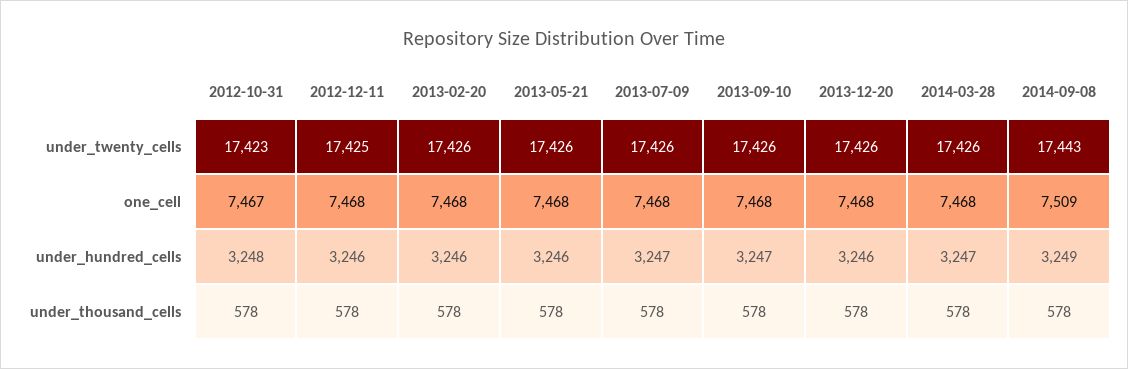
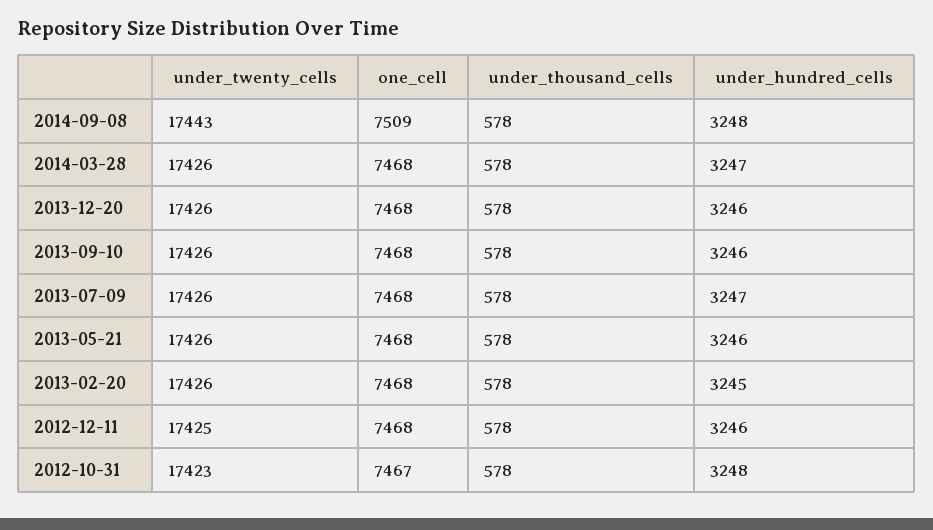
2013-02-20, under_hundred_cells: 3246 -> 3245
2013-09-10, under_hundred_cells: 3247 -> 3246
2014-09-08, under_hundred_cells: 3249 -> 3248

